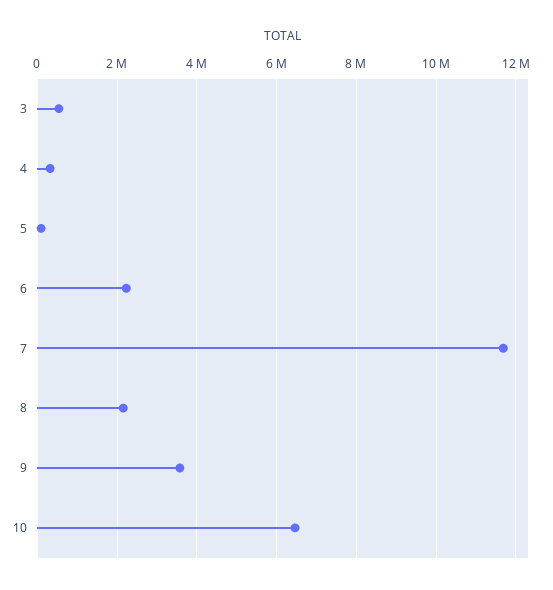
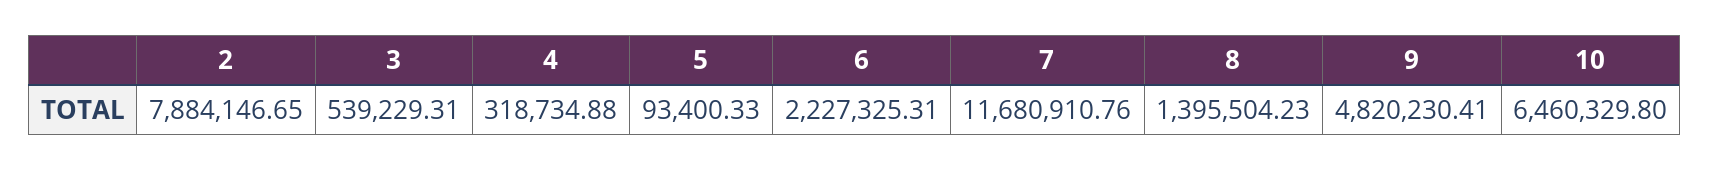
8: 2200000 -> 1395504.23
9: 3600000 -> 4820230.41
2: none -> 7884146.65

